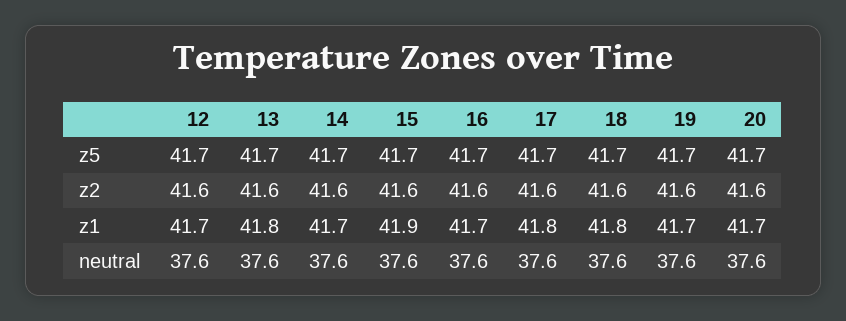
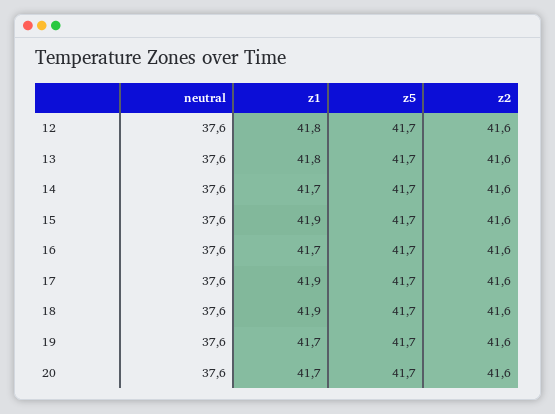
12, z1: 41.7 -> 41.8
17, z1: 41.8 -> 41.9
18, z1: 41.8 -> 41.9

